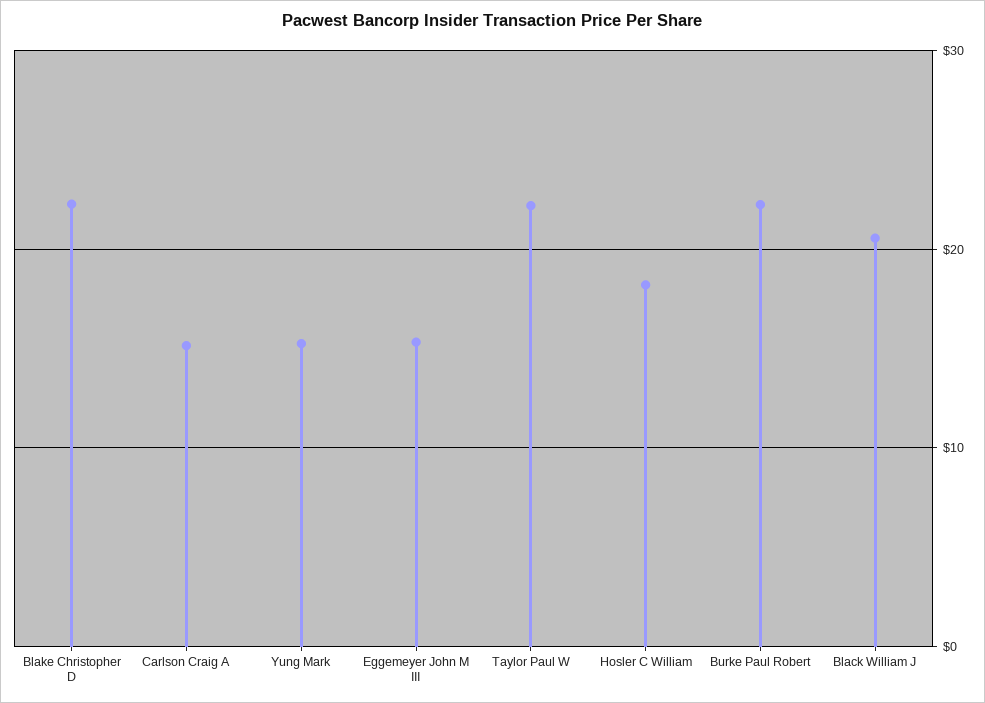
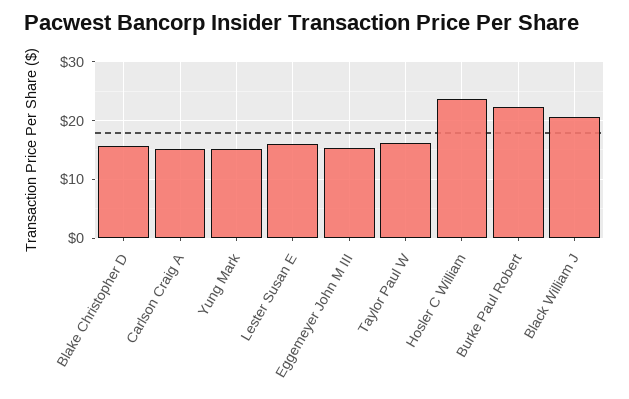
Blake Christopher D: 22 -> 16
Taylor Paul W: 22 -> 16
Hosler C William: 18 -> 24
Lester Susan E: none -> 16

